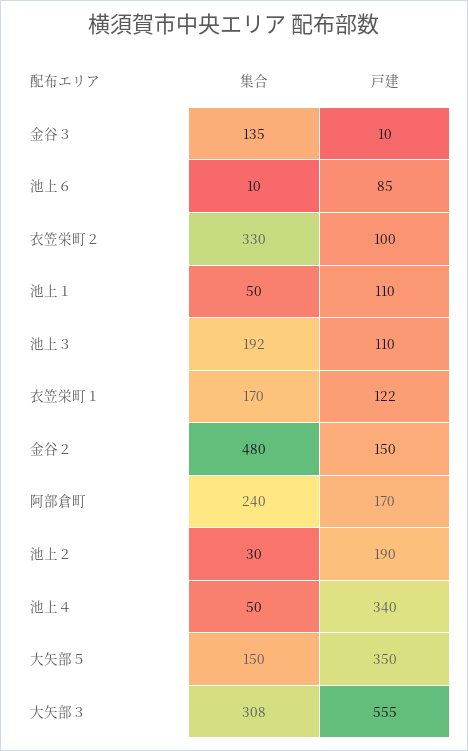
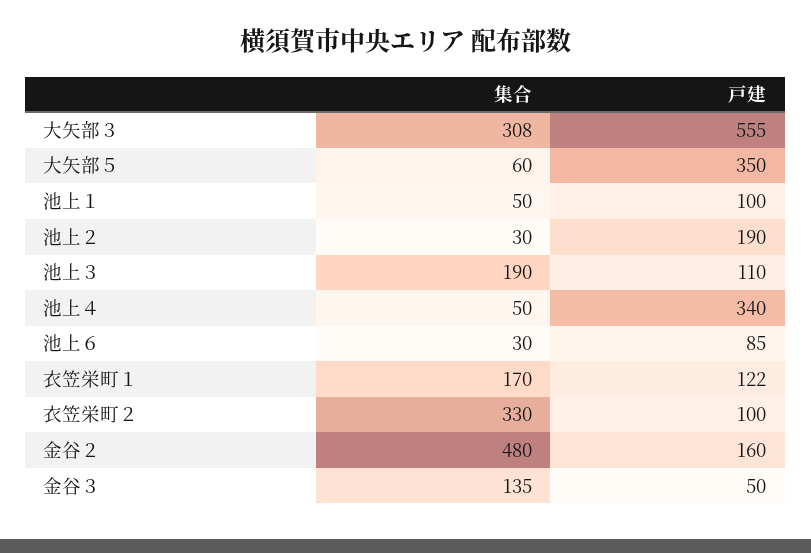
戸建, 金谷３: 10 -> 50
集合, 池上６: 10 -> 30
戸建, 池上１: 110 -> 100
集合, 池上３: 192 -> 190
戸建, 金谷２: 150 -> 160
集合, 阿部倉町: 240 -> none
戸建, 阿部倉町: 170 -> none
集合, 大矢部５: 150 -> 60

